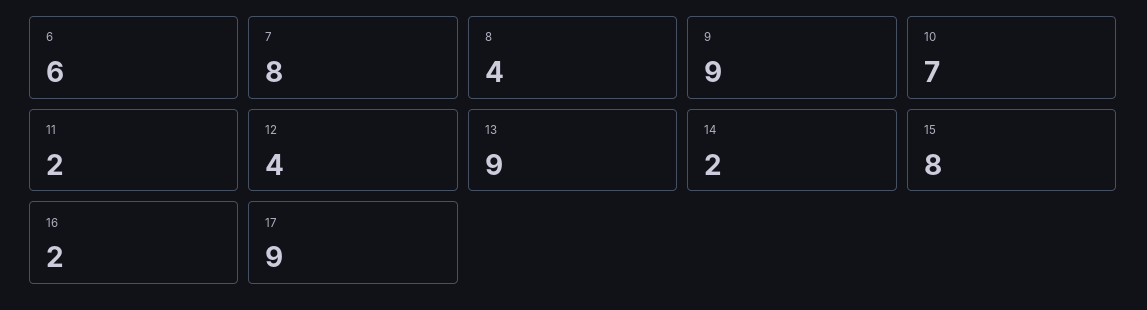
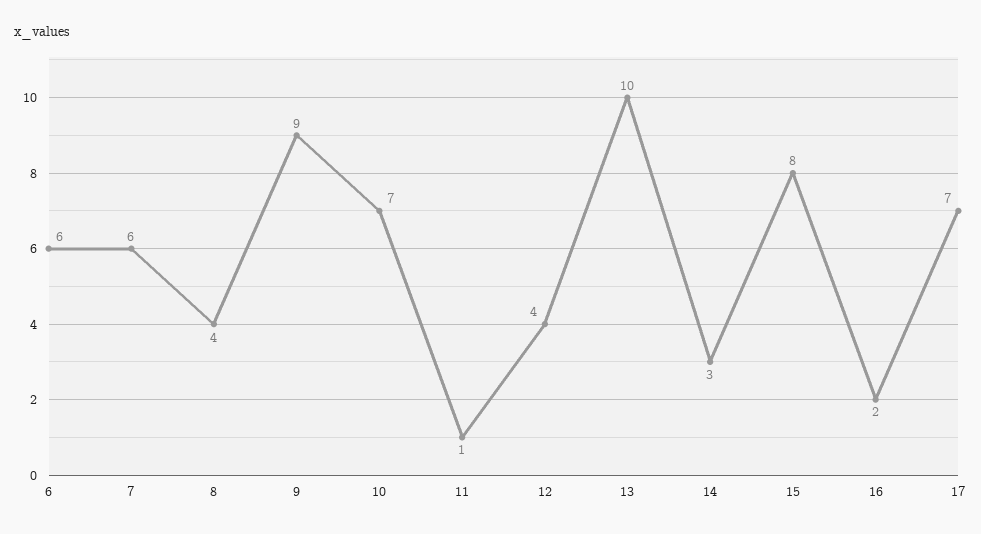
7: 8 -> 6
11: 2 -> 1
13: 9 -> 10
14: 2 -> 3
17: 9 -> 7

